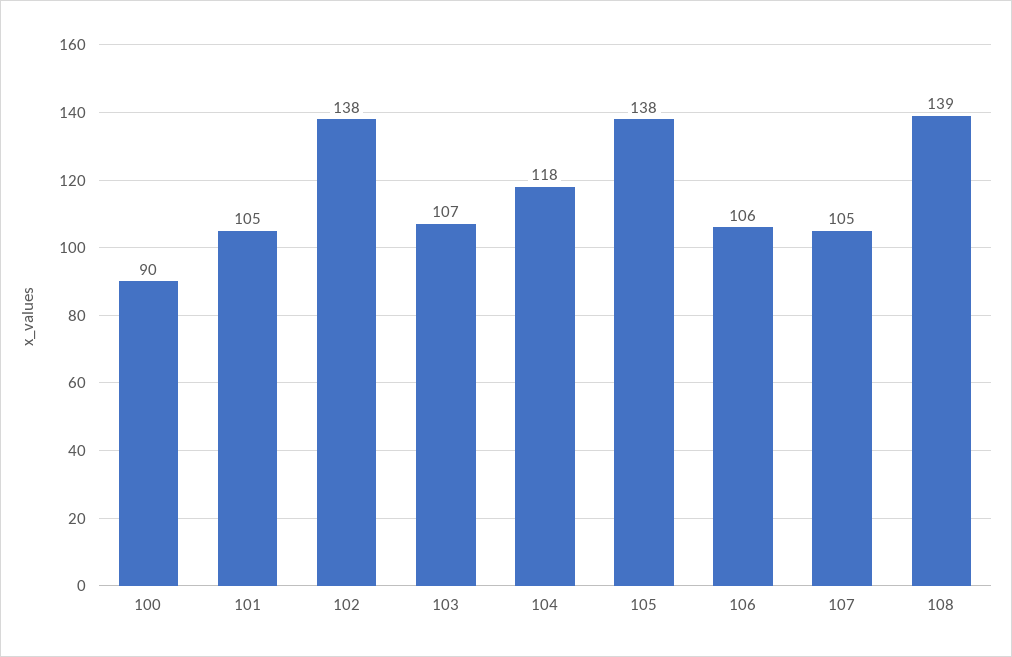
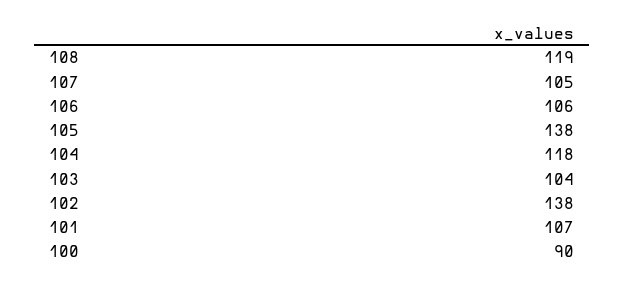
101: 105 -> 107
103: 107 -> 104
108: 139 -> 119

